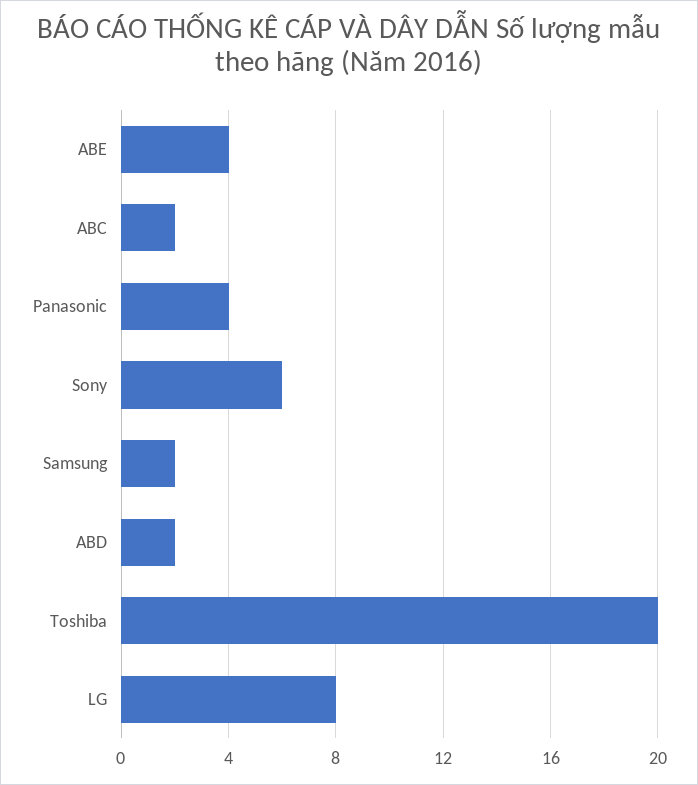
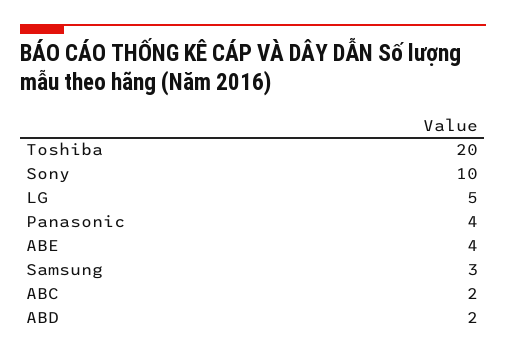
Sony: 6 -> 10
Samsung: 2 -> 3
LG: 8 -> 5

